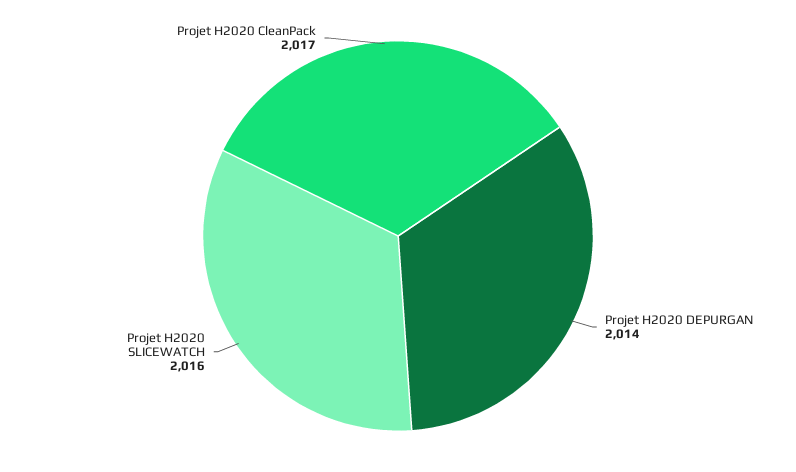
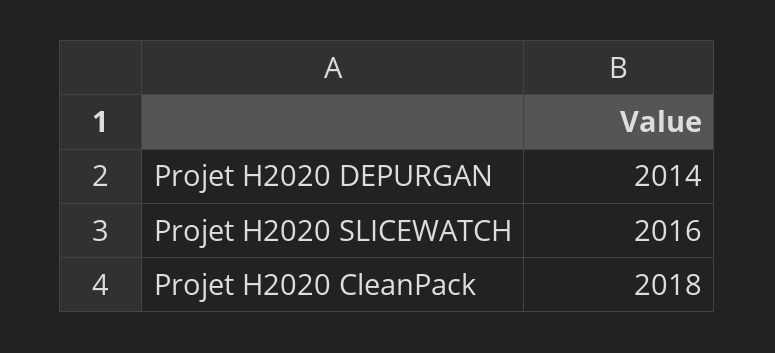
Projet H2020 CleanPack: 2017 -> 2018

